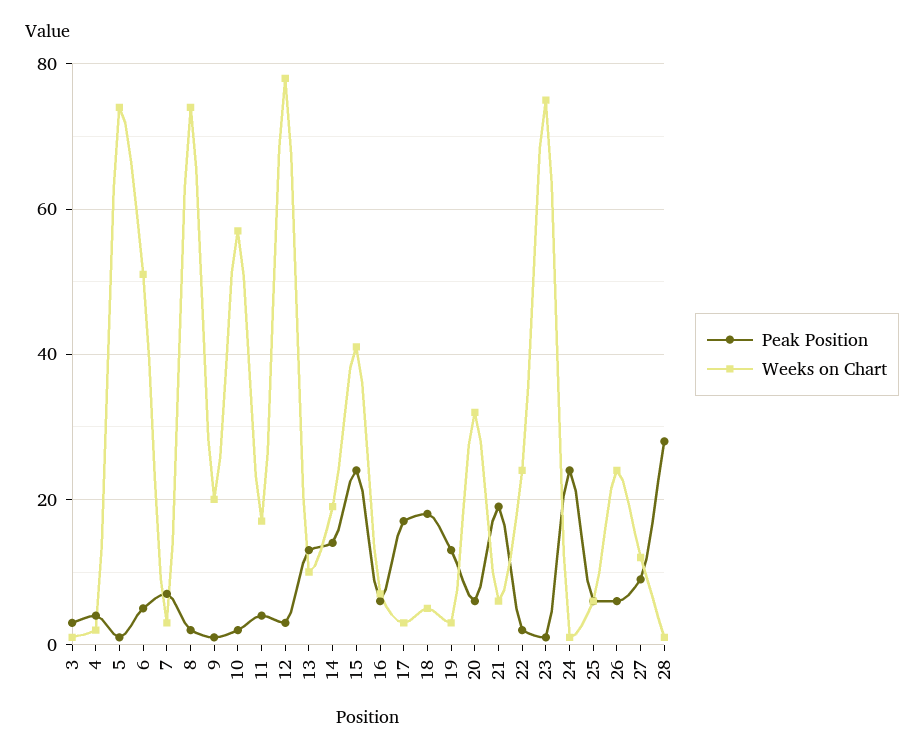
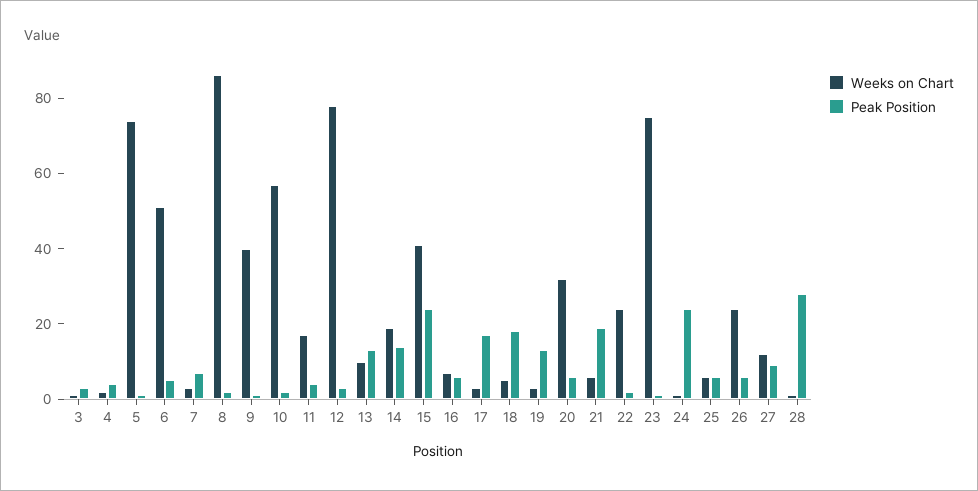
Weeks on Chart, 8: 75 -> 85
Weeks on Chart, 9: 20 -> 40

